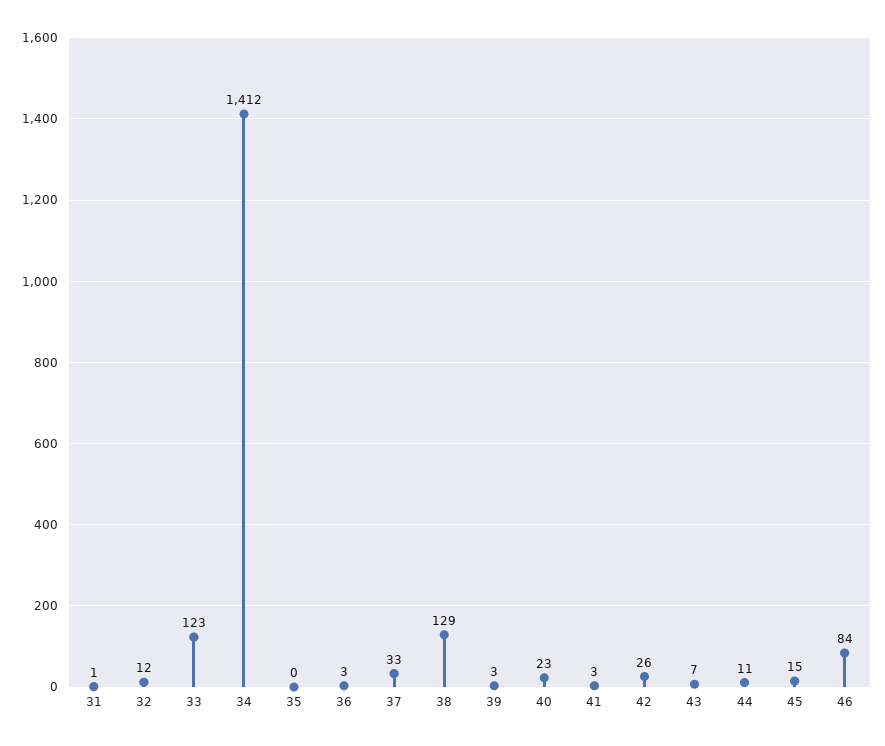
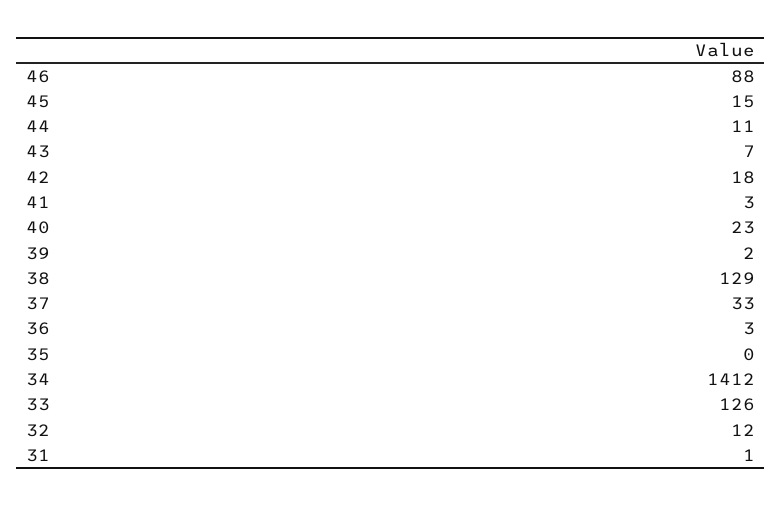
33: 123 -> 126
39: 3 -> 2
42: 26 -> 18
46: 84 -> 88

